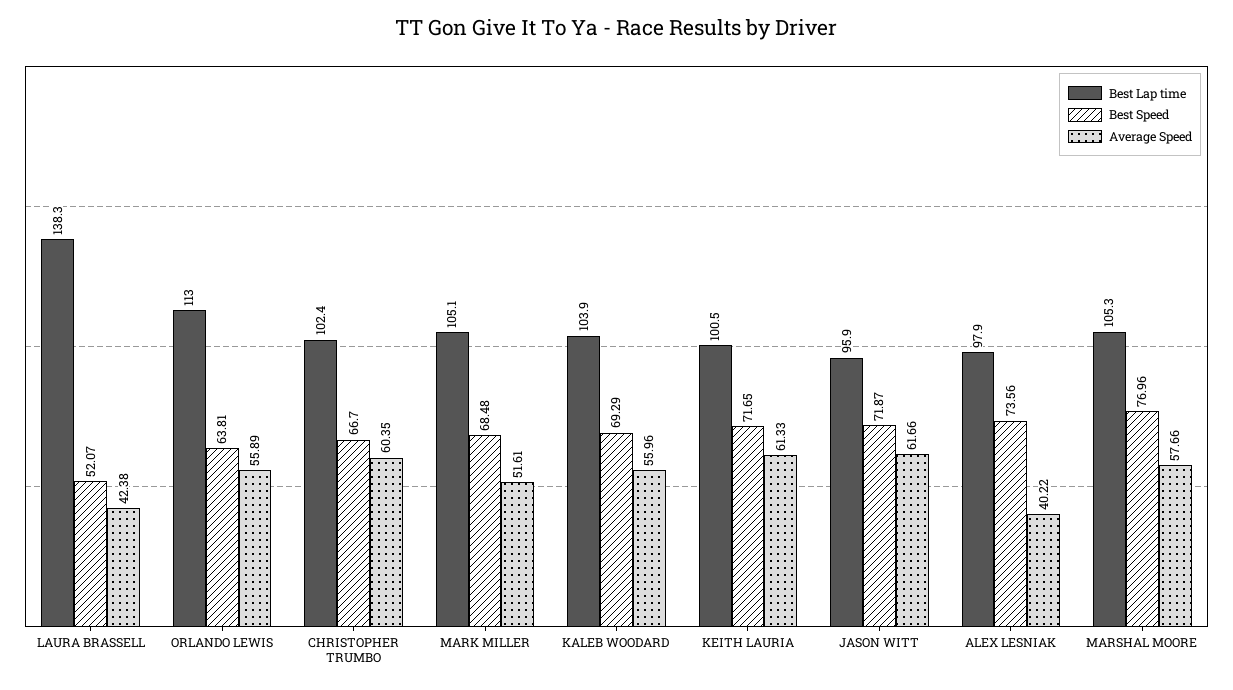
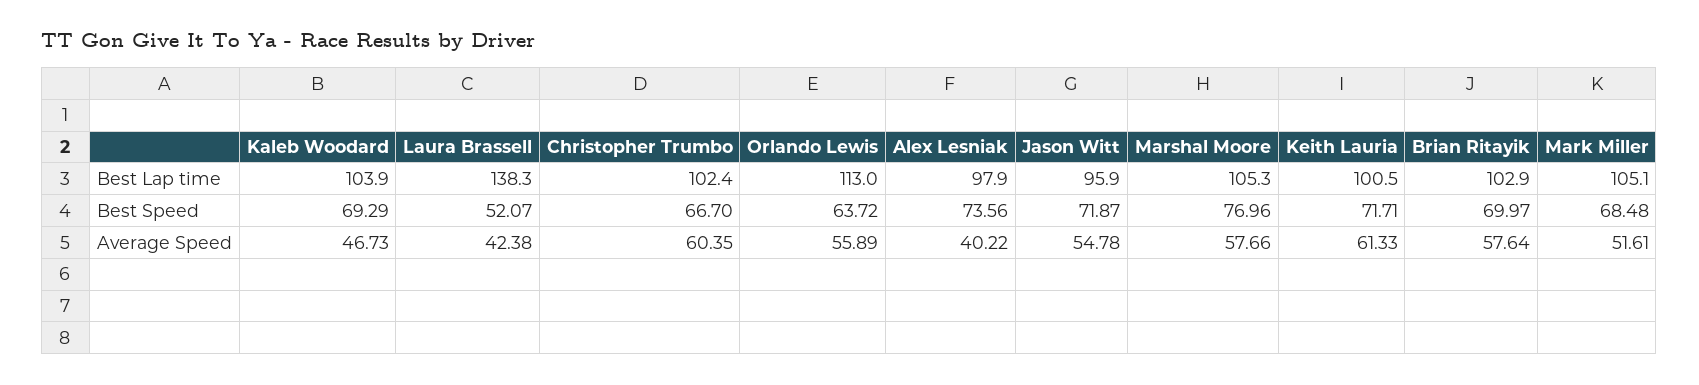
Best Speed, ORLANDO LEWIS: 63.81 -> 63.72
Average Speed, KALEB WOODARD: 55.96 -> 46.73
Best Speed, KEITH LAURIA: 71.65 -> 71.71
Average Speed, JASON WITT: 61.66 -> 54.78
Best Lap time, Brian Ritayik: none -> 102.9
Best Speed, Brian Ritayik: none -> 69.97
Average Speed, Brian Ritayik: none -> 57.64

